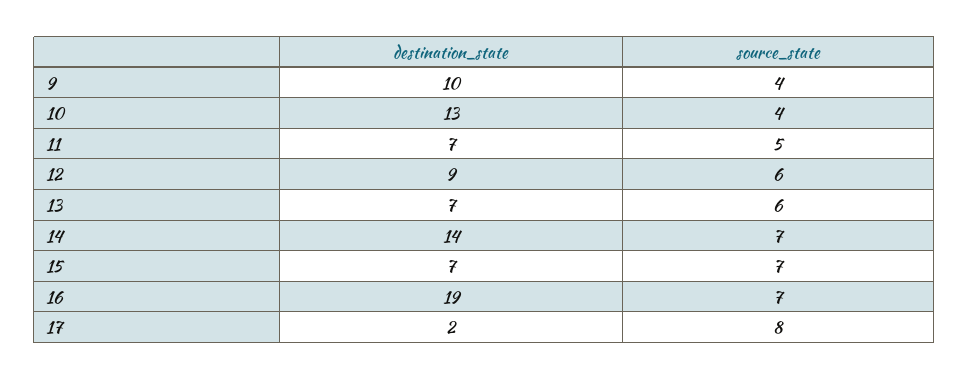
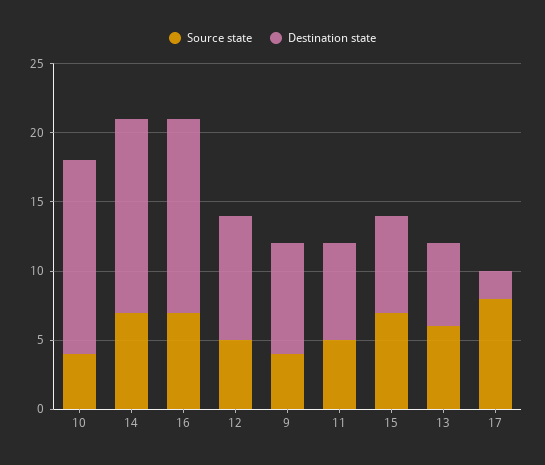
destination_state, 9: 10 -> 8
destination_state, 10: 13 -> 14
source_state, 12: 6 -> 5
destination_state, 13: 7 -> 6
destination_state, 16: 19 -> 14

